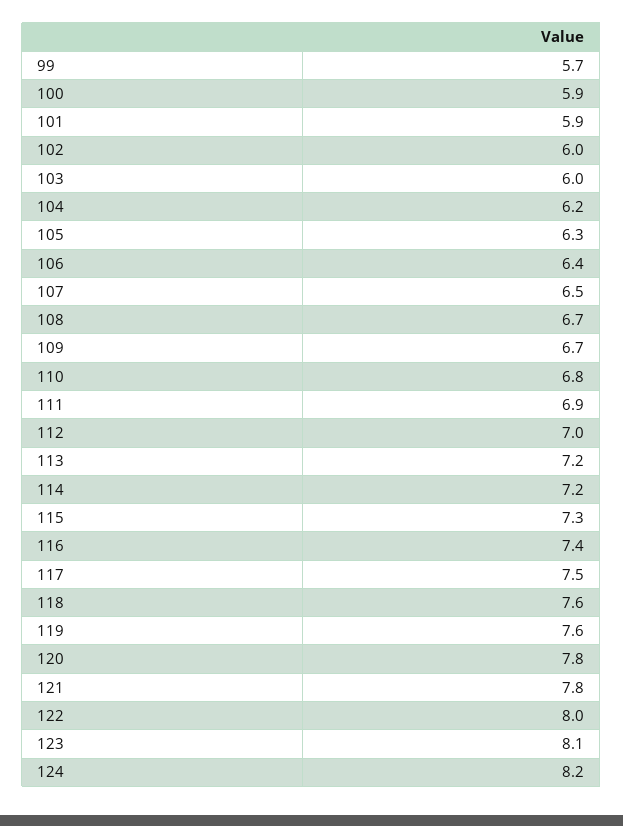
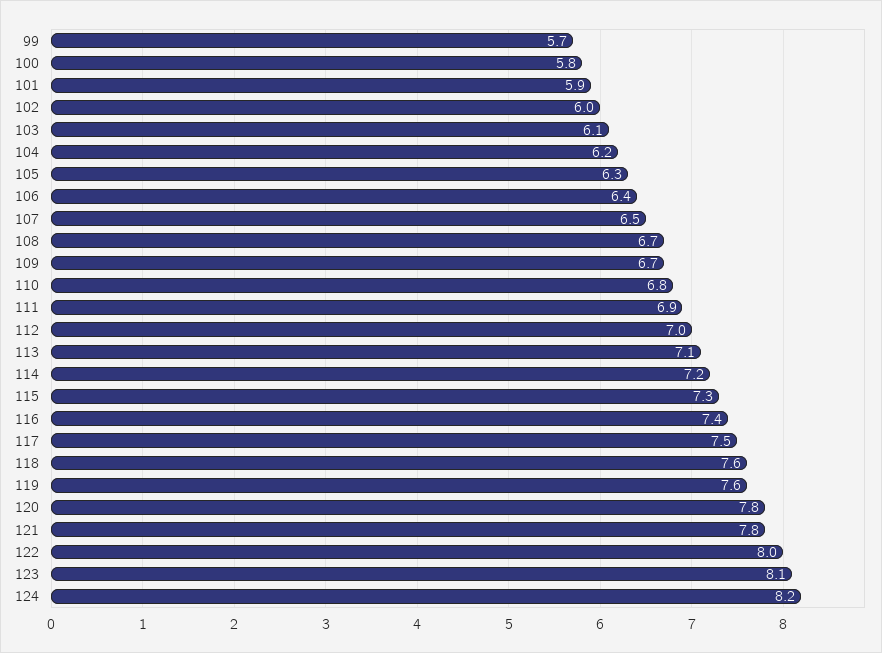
100: 5.9 -> 5.8
103: 6 -> 6.1
113: 7.2 -> 7.1

